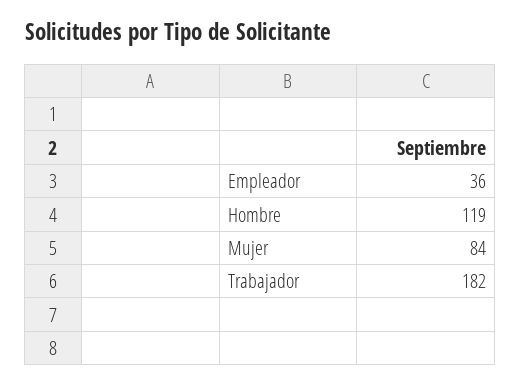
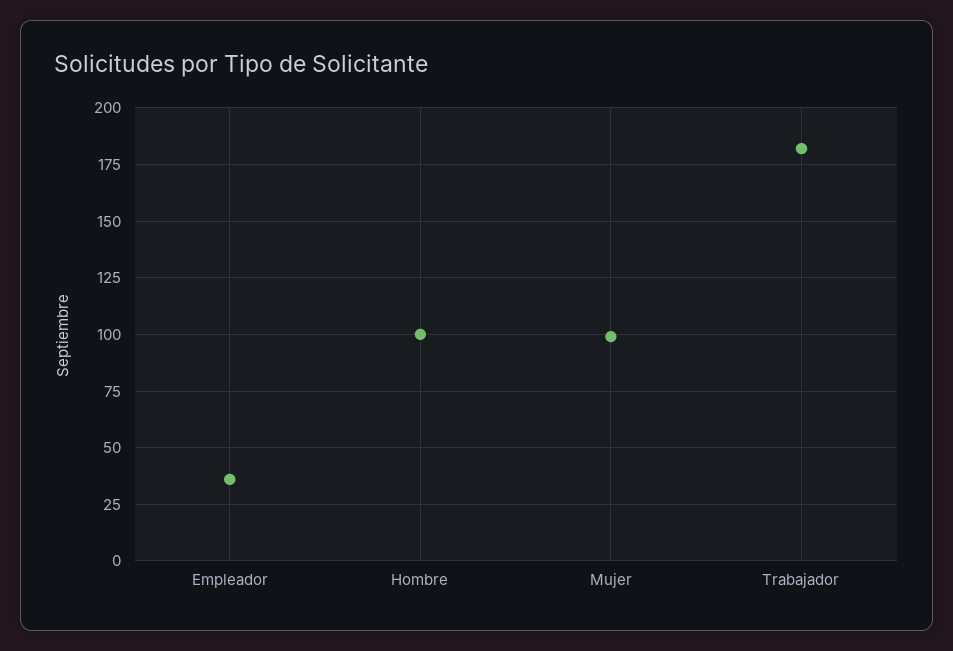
Hombre: 119 -> 100
Mujer: 84 -> 100

